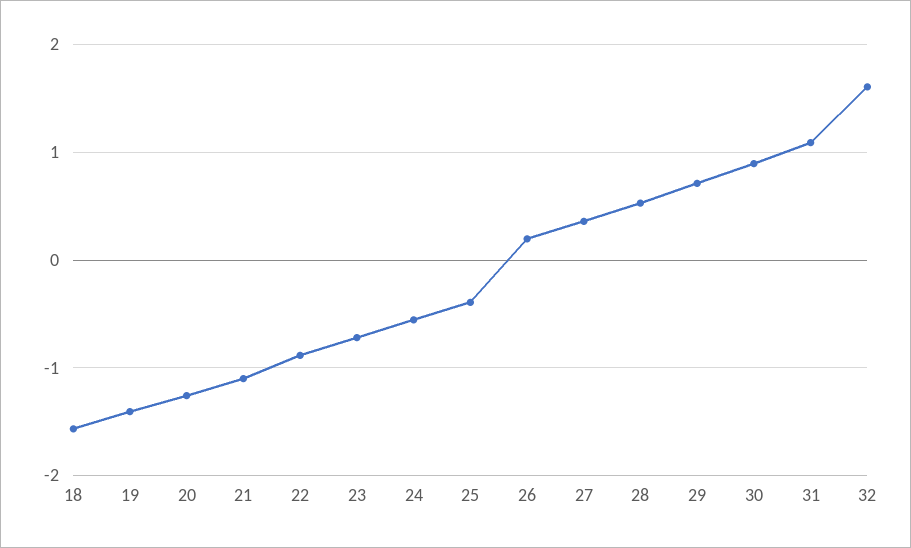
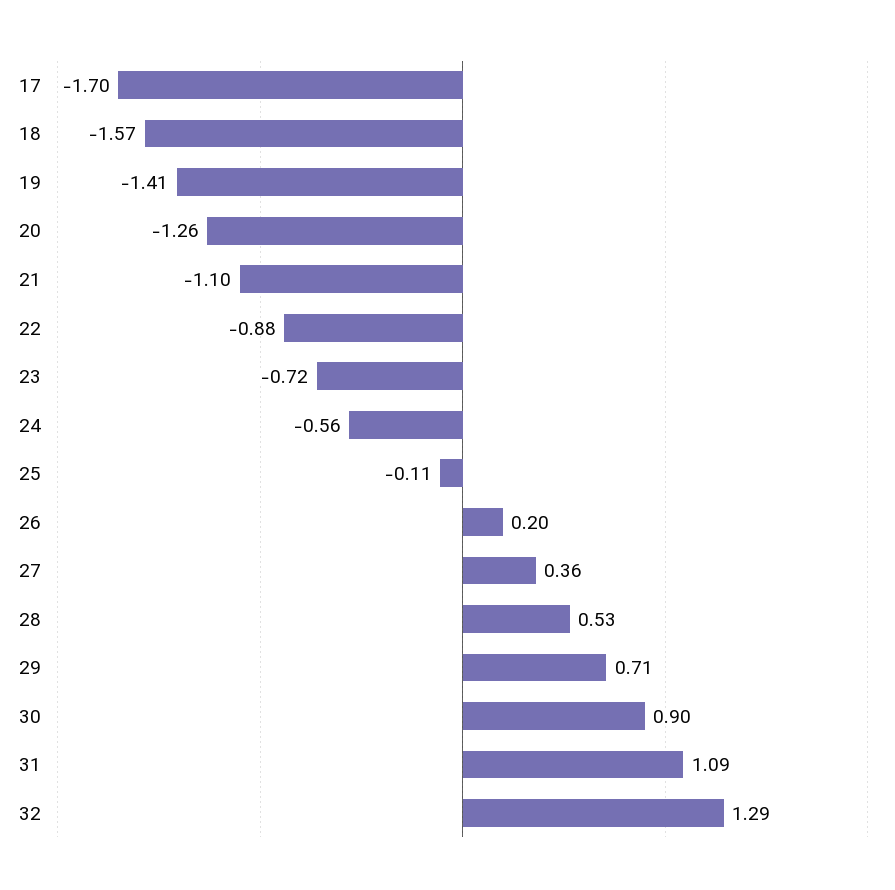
25: -0.4 -> -0.11
32: 1.6 -> 1.29
17: none -> -1.7

